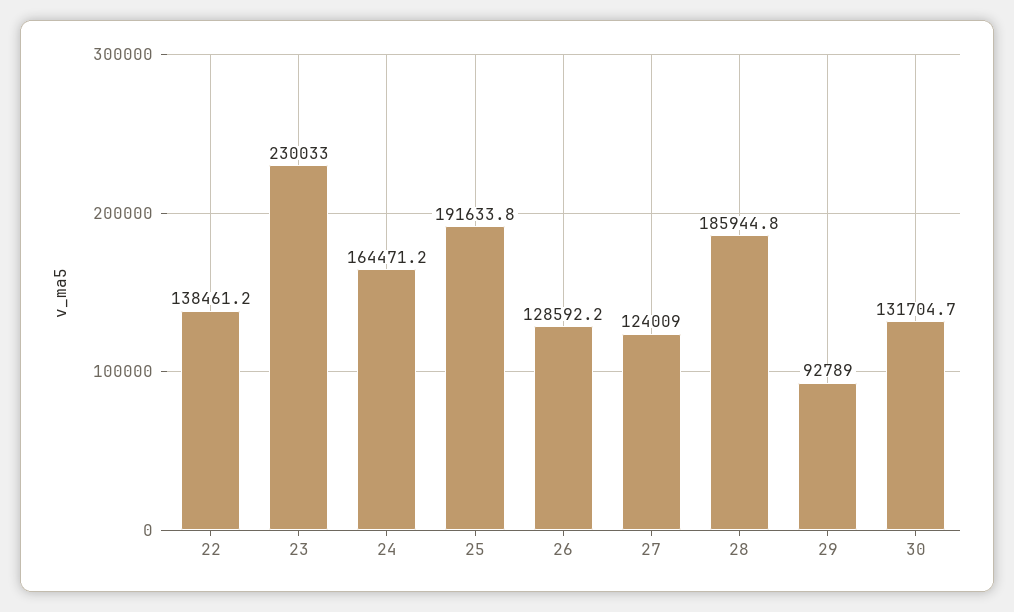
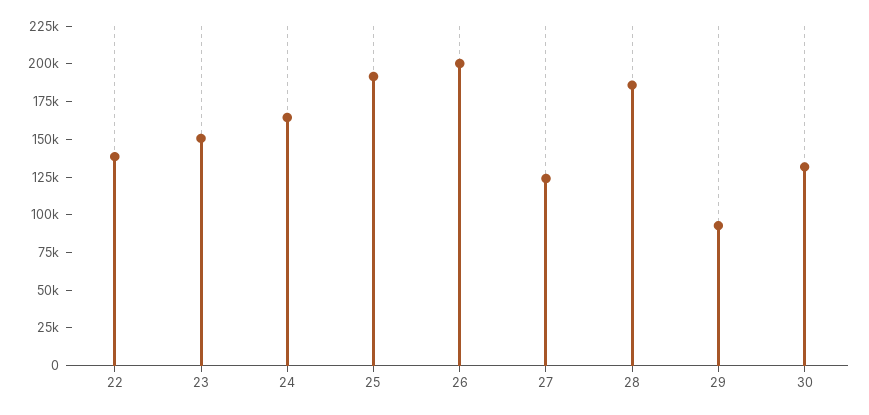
23: 230033 -> 150000
26: 128592.2 -> 200000

